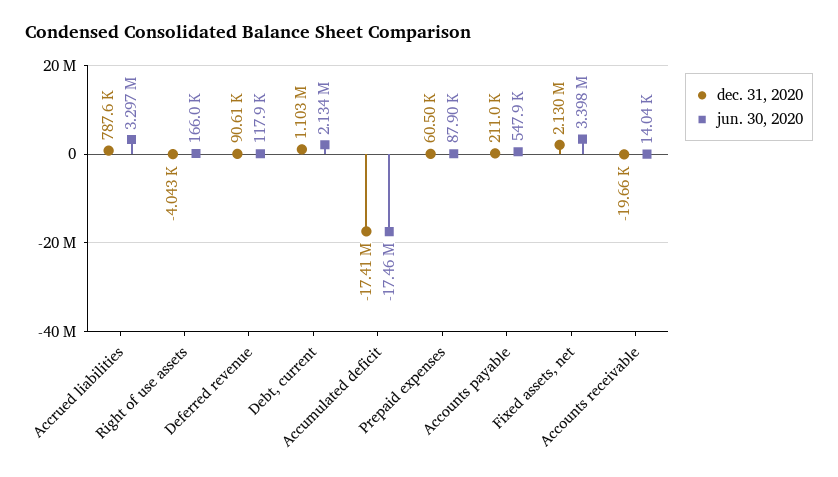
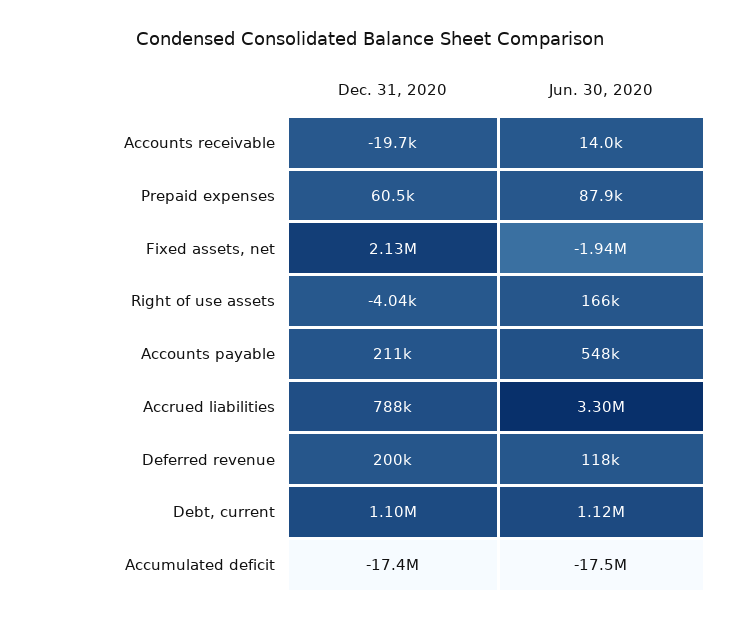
dec. 31, 2020, Deferred revenue: 90610 -> 200000
jun. 30, 2020, Debt, current: 2134000 -> 1120000
jun. 30, 2020, Fixed assets, net: 3398000 -> -1940000

